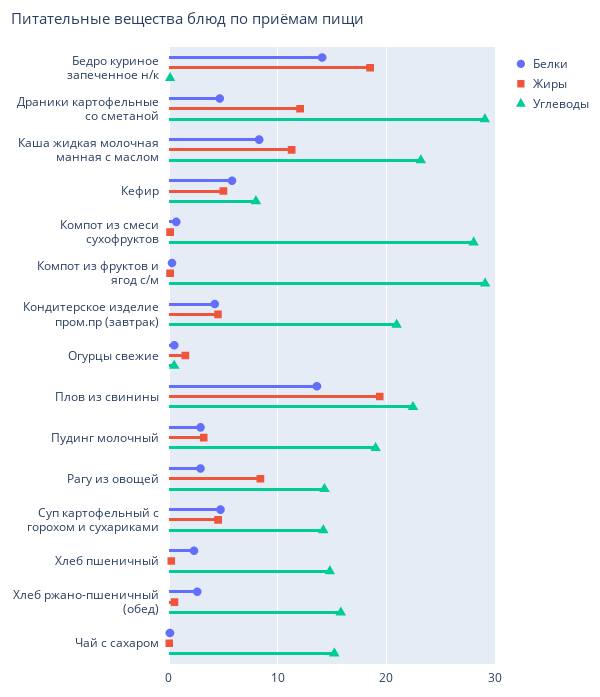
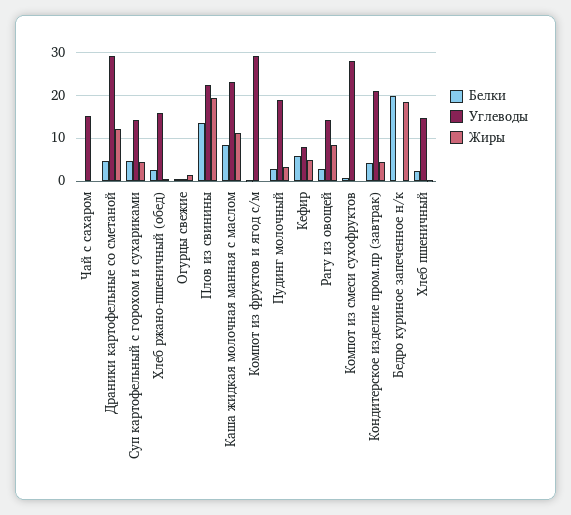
Белки, Бедро куриное запеченное н/к: 14 -> 20

